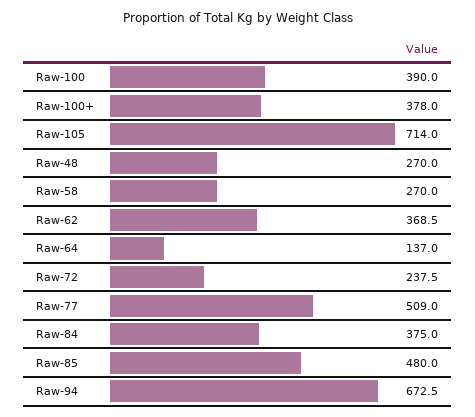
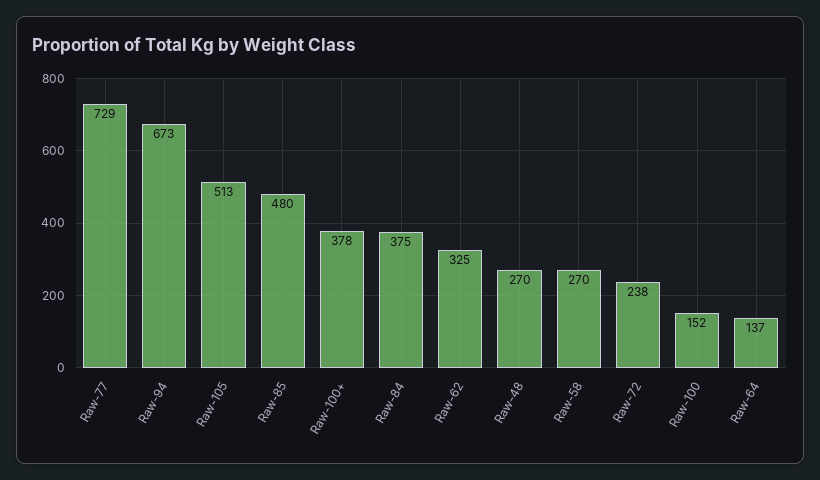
Raw-100: 390 -> 152
Raw-105: 714 -> 513
Raw-62: 368.5 -> 325
Raw-77: 509 -> 729

